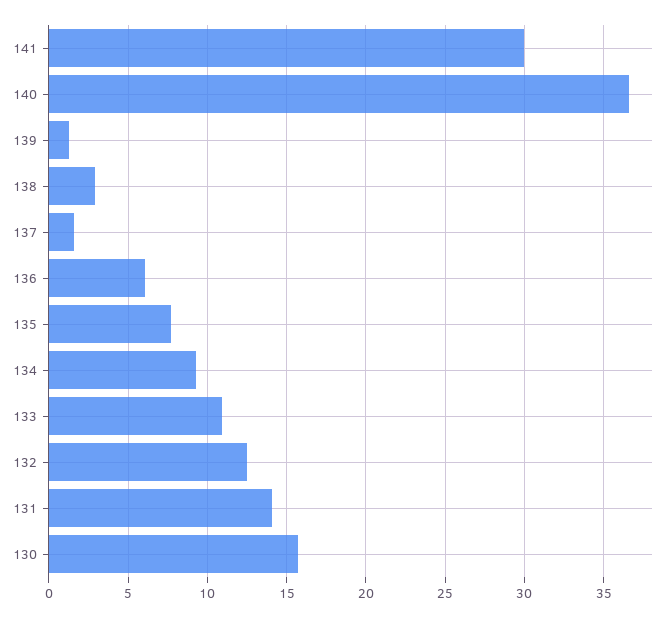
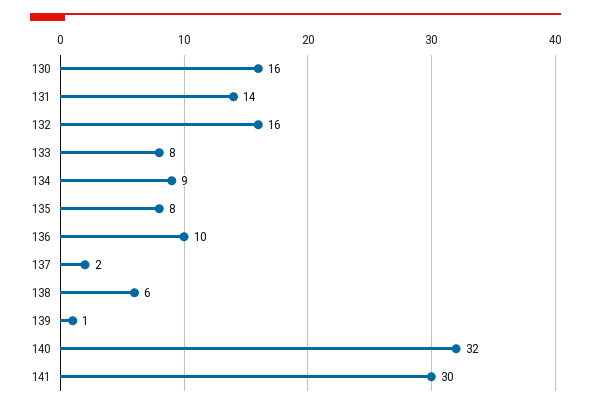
140: 36.5 -> 32
138: 3 -> 6
136: 6 -> 10
133: 11 -> 8
132: 12.5 -> 16

